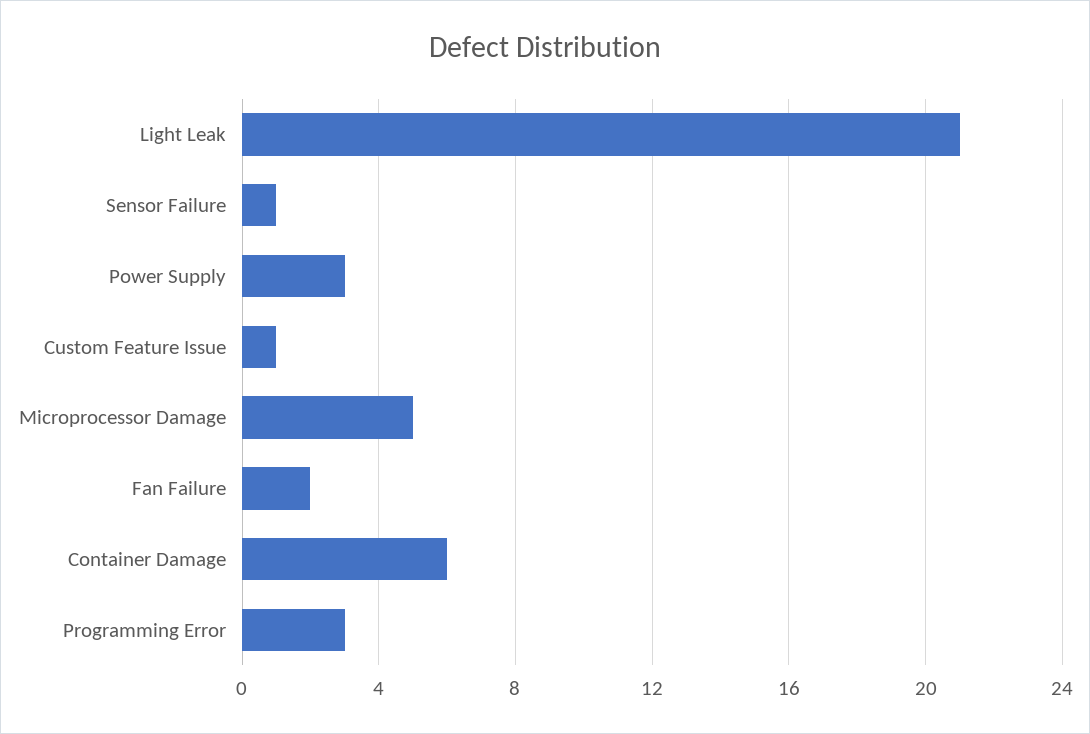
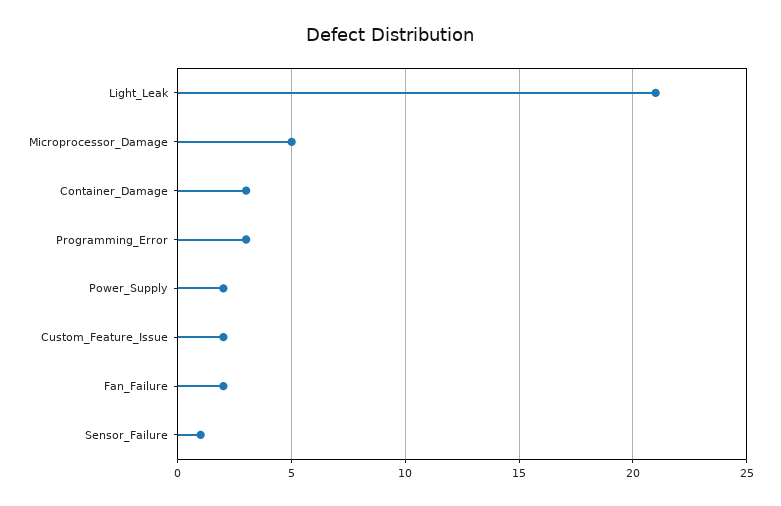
Power Supply: 3 -> 2
Custom Feature Issue: 1 -> 2
Container Damage: 6 -> 3

